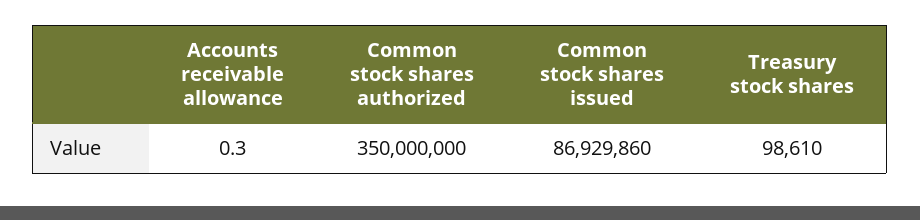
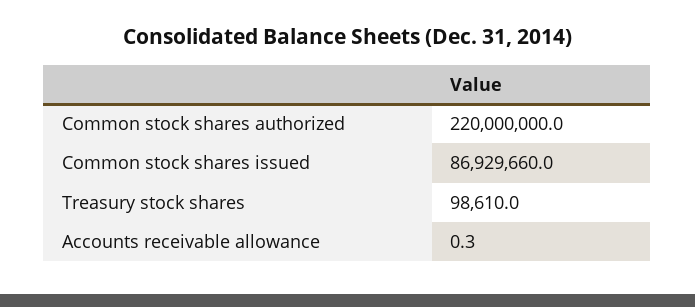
Common stock shares authorized: 350000000 -> 220000000
Common stock shares issued: 86929860 -> 86929660

